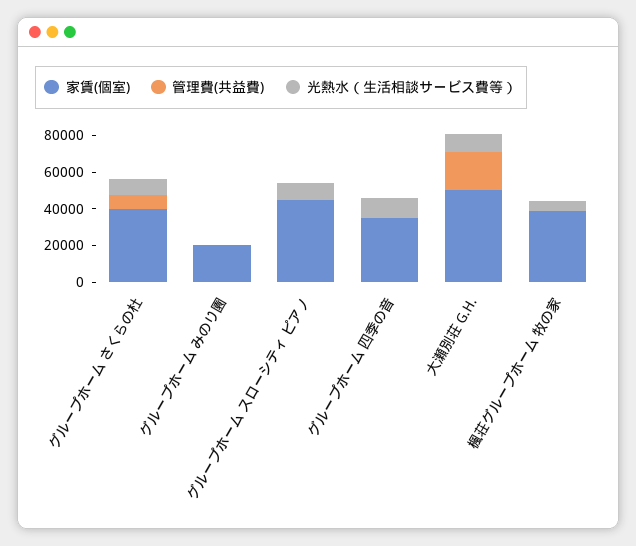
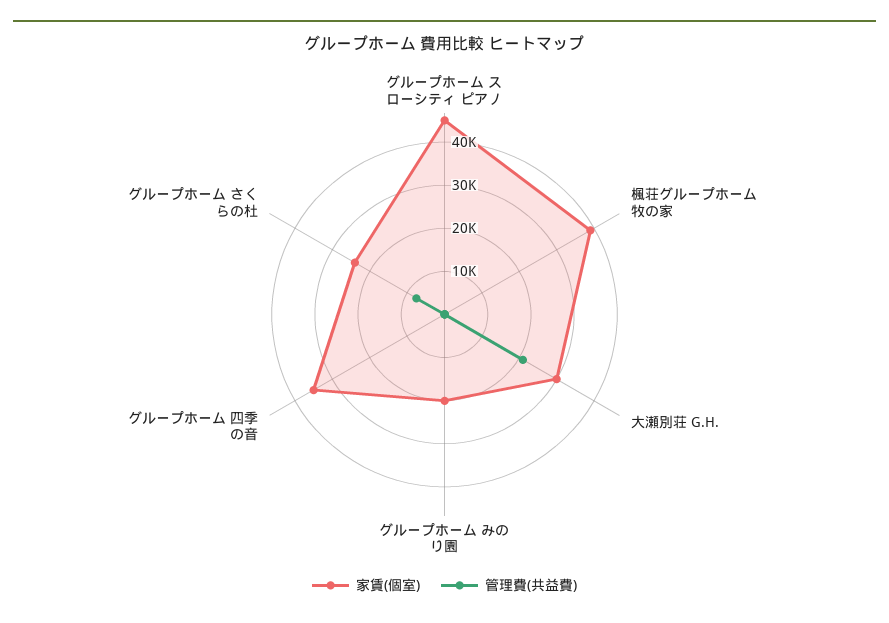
家賃(個室), グループホーム さくらの杜: 40000 -> 24000
光熱水（生活相談サービス費等）, グループホーム さくらの杜: 10000 -> none
光熱水（生活相談サービス費等）, グループホーム みのり園: 0 -> none
光熱水（生活相談サービス費等）, グループホーム スローシティ ピアノ: 10000 -> none
光熱水（生活相談サービス費等）, グループホーム 四季の音: 10000 -> none
家賃(個室), 大瀬別荘 G.H.: 50000 -> 30000
光熱水（生活相談サービス費等）, 大瀬別荘 G.H.: 10000 -> none
光熱水（生活相談サービス費等）, 楓荘グループホーム 牧の家: 5000 -> none

